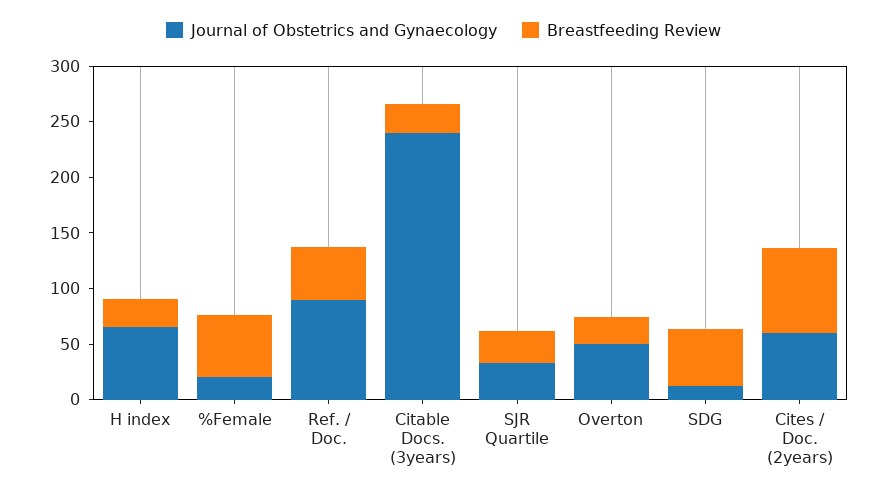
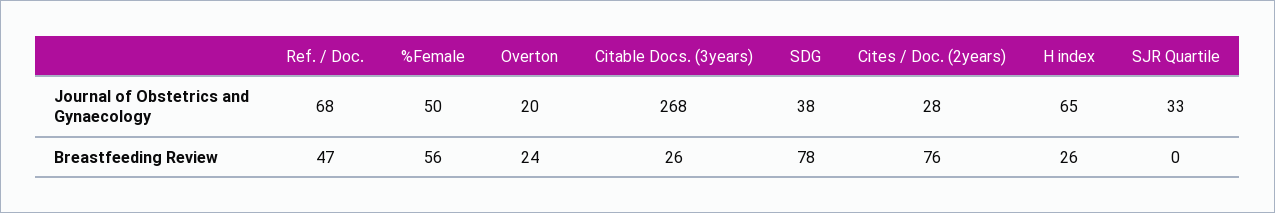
Journal of Obstetrics and Gynaecology, %Female: 20 -> 50
Journal of Obstetrics and Gynaecology, Ref. / Doc.: 90 -> 68
Journal of Obstetrics and Gynaecology, Citable Docs. (3years): 240 -> 268
Breastfeeding Review, SJR Quartile: 30 -> 0
Journal of Obstetrics and Gynaecology, Overton: 50 -> 20
Journal of Obstetrics and Gynaecology, SDG: 10 -> 38
Breastfeeding Review, SDG: 50 -> 78
Journal of Obstetrics and Gynaecology, Cites / Doc. (2years): 60 -> 28

